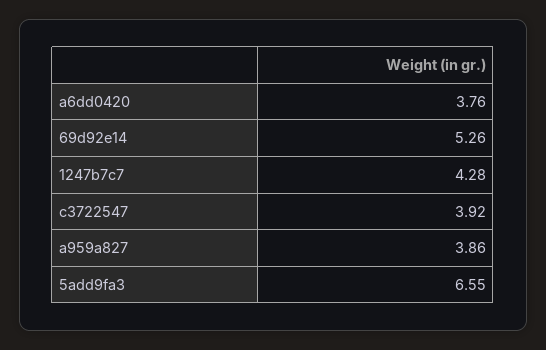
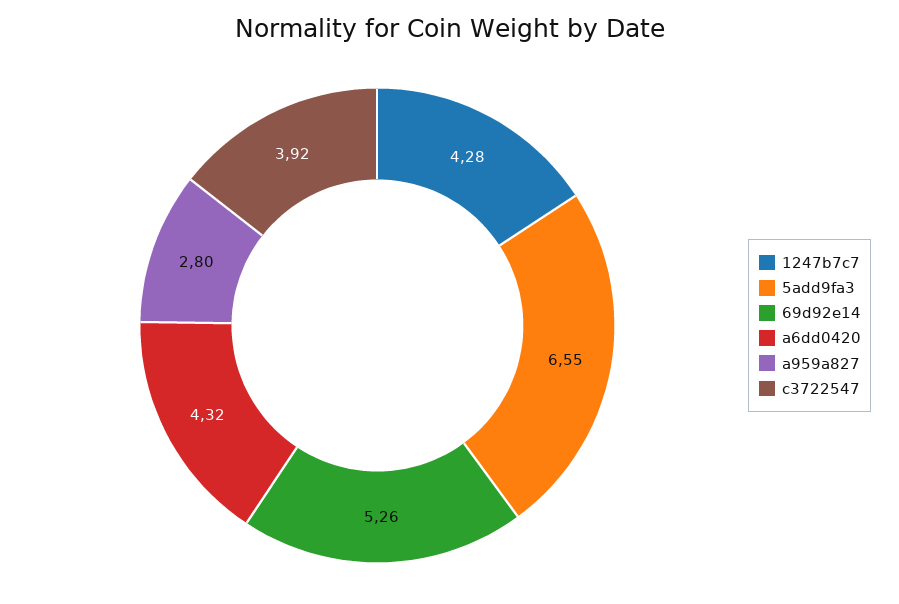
a6dd0420: 3.76 -> 4.32
a959a827: 3.86 -> 2.8

